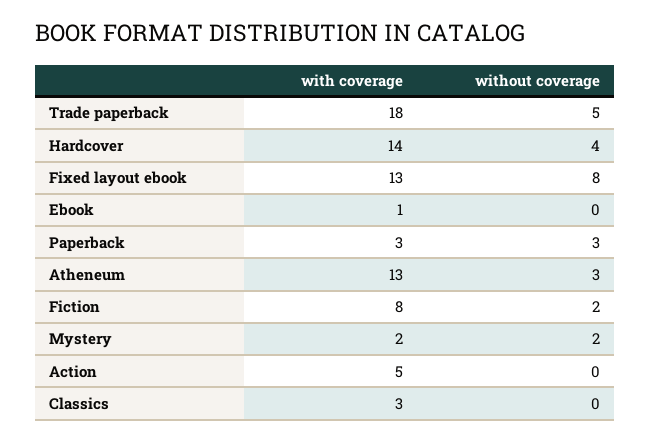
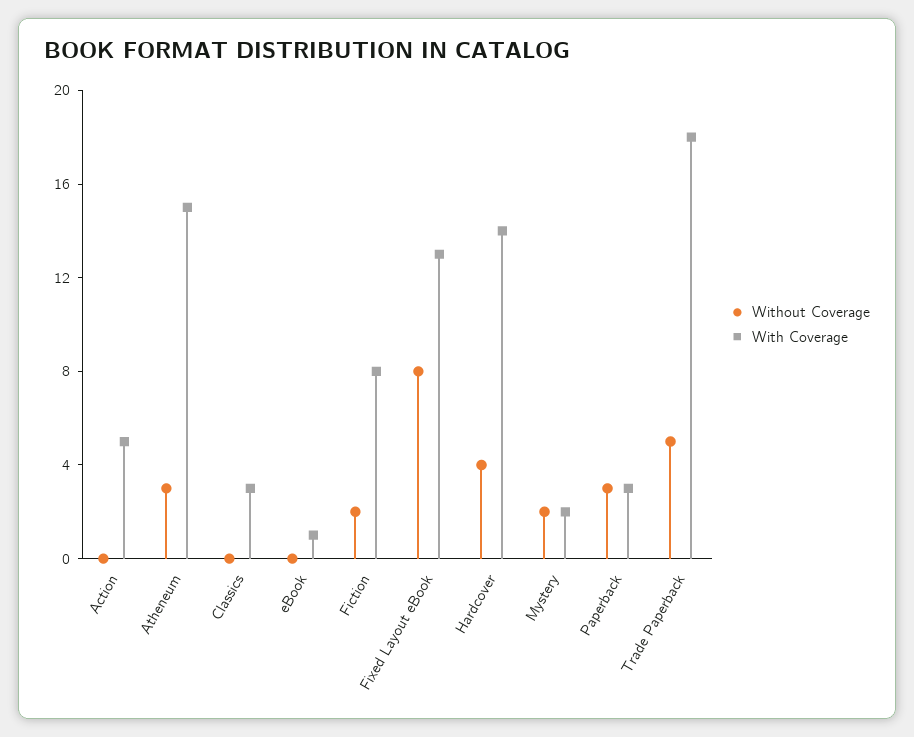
with coverage, Atheneum: 13 -> 15

